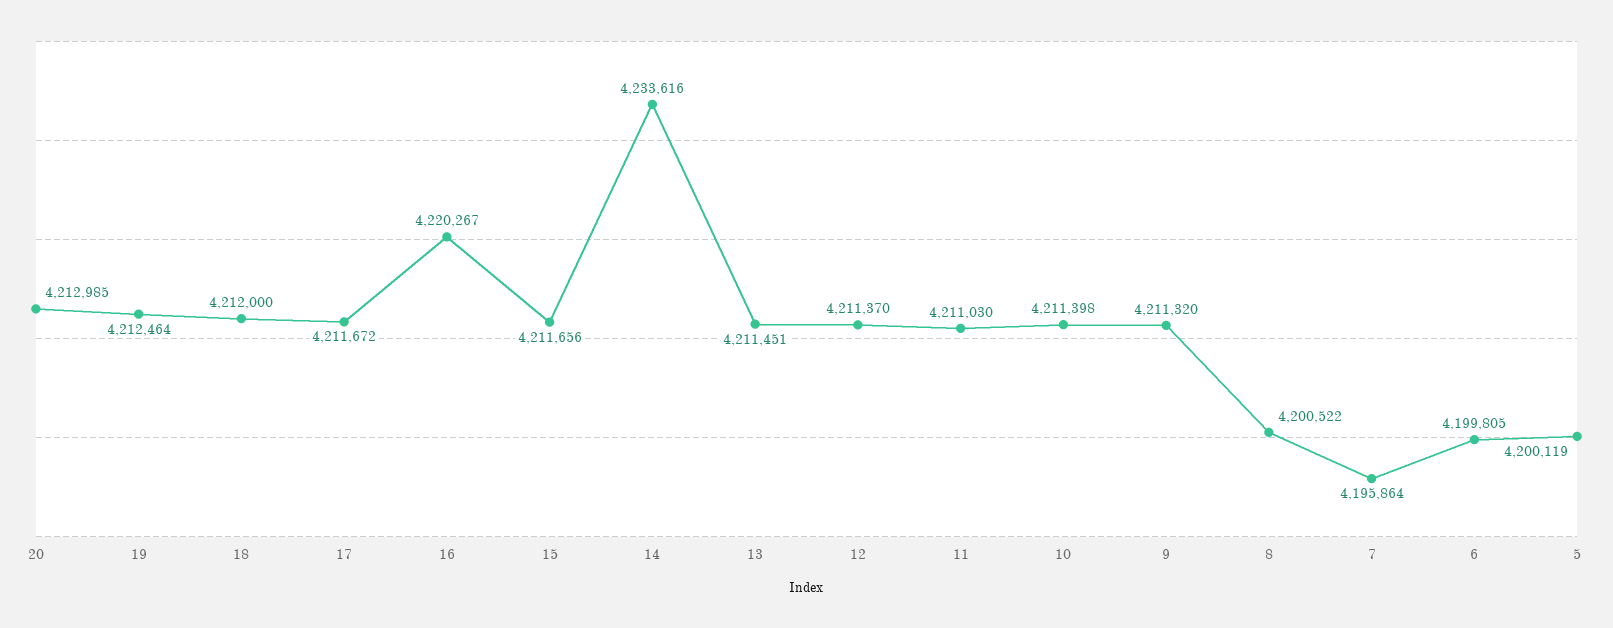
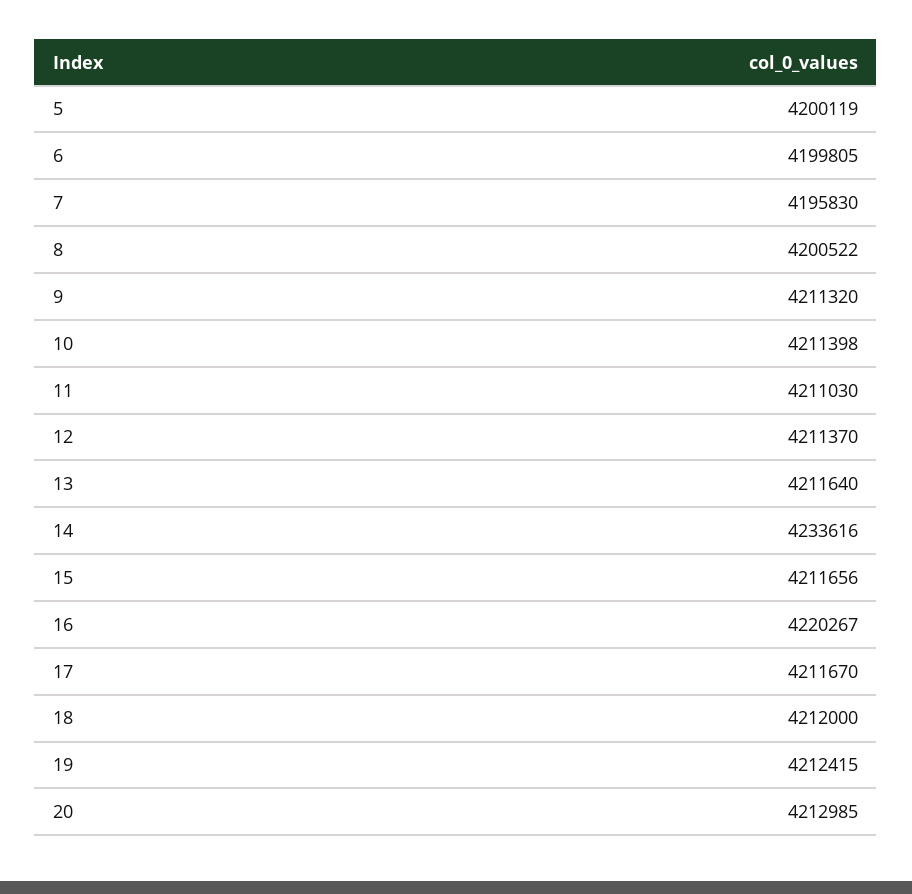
19: 4212464 -> 4212415
17: 4211672 -> 4211670
13: 4211451 -> 4211640
7: 4195864 -> 4195830

